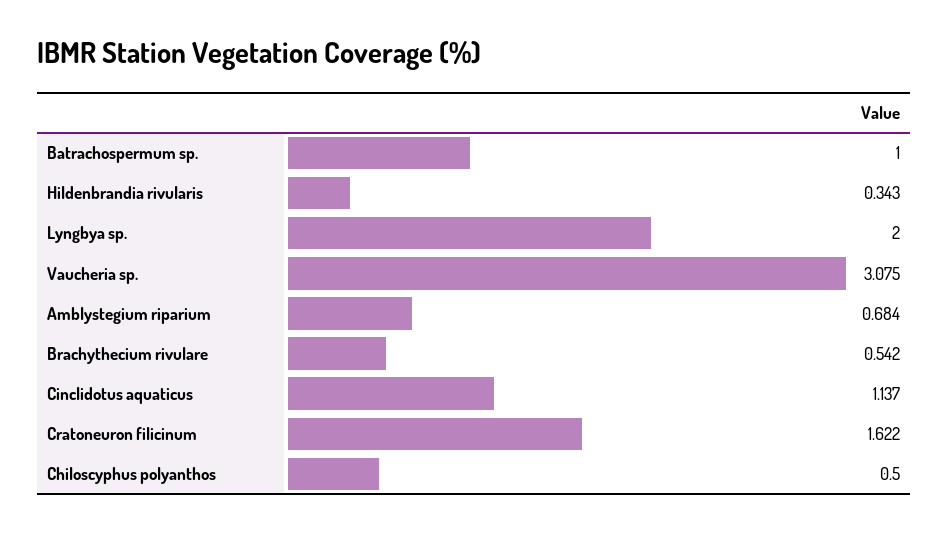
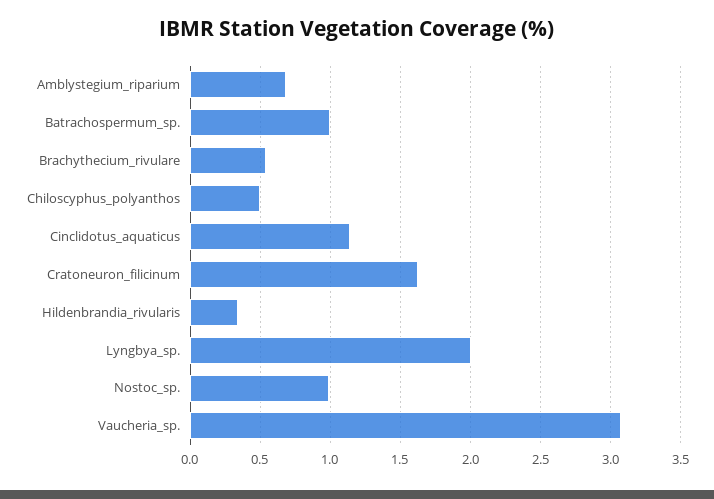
Nostoc_sp.: none -> 1

